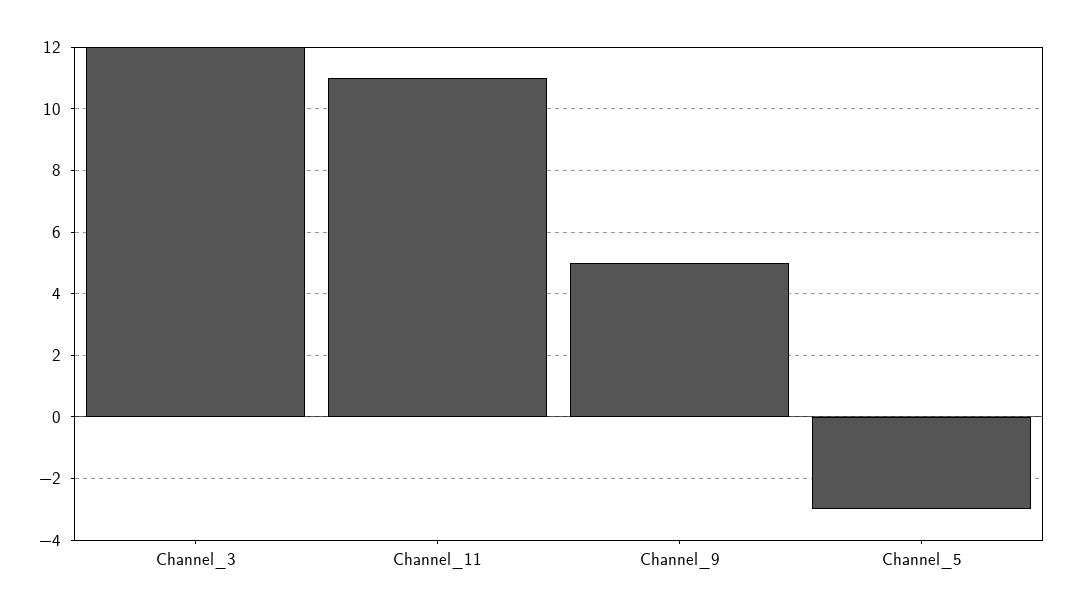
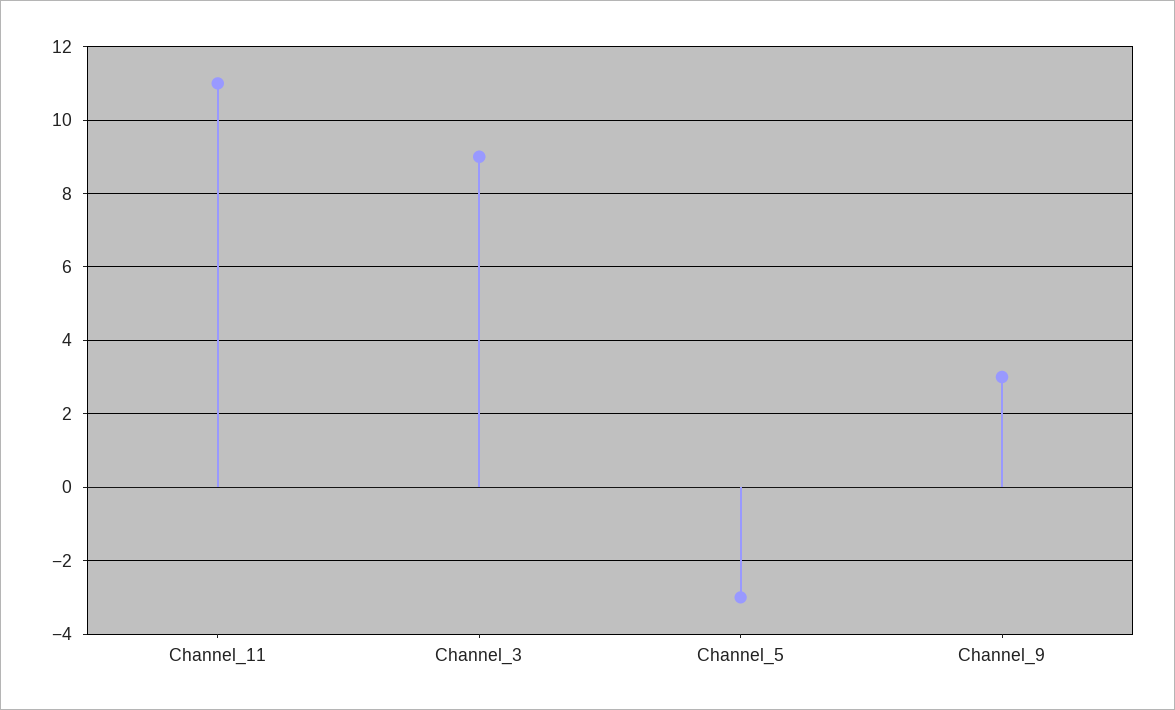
Channel_3: 12 -> 9
Channel_9: 5 -> 3

